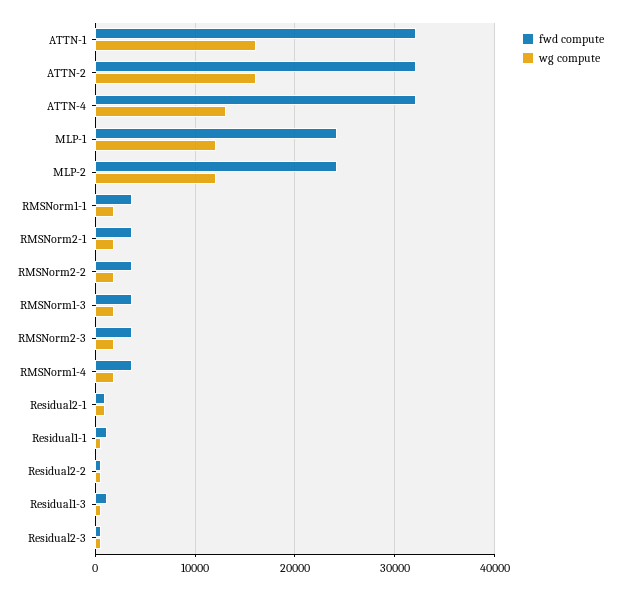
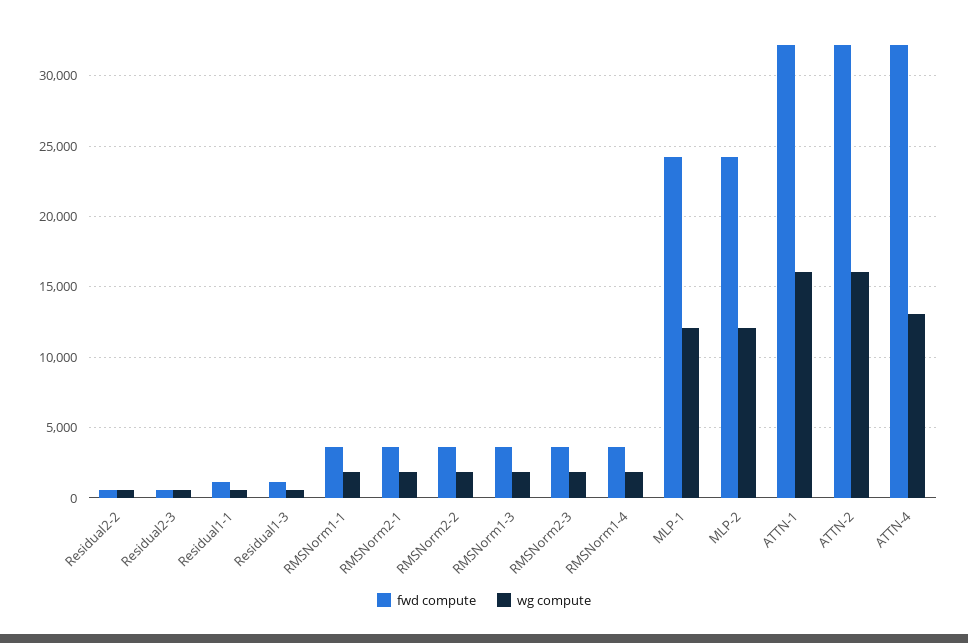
fwd compute, Residual2-1: 1000 -> none
wg compute, Residual2-1: 1000 -> none

